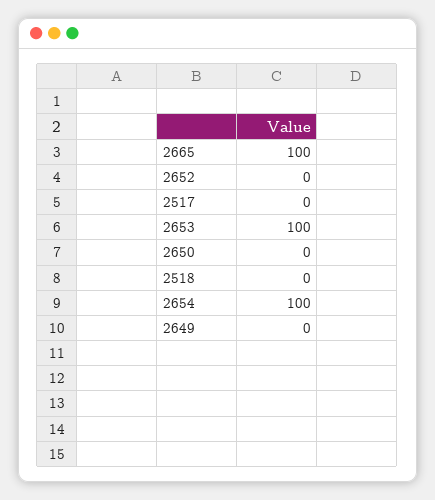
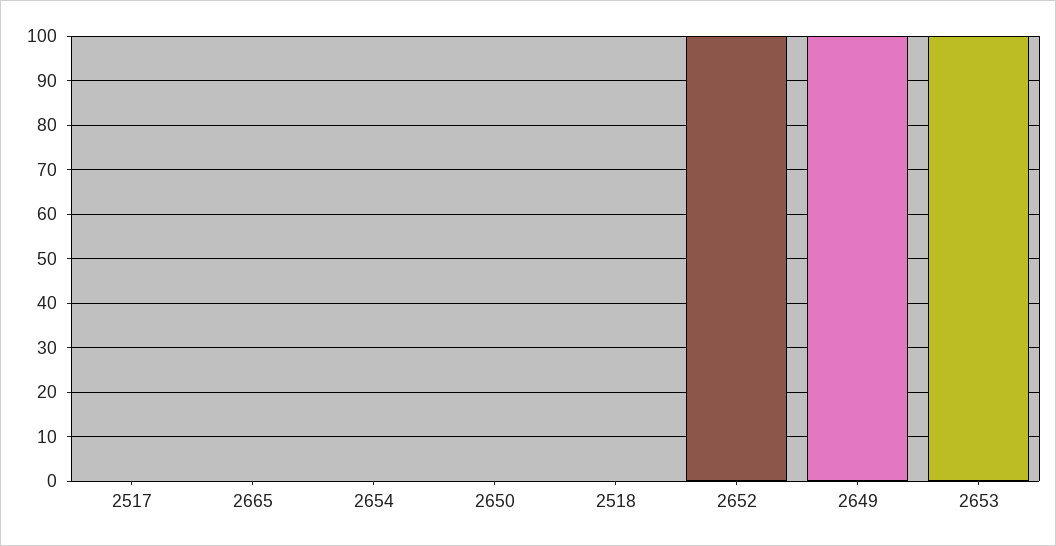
2665: 100 -> 0
2652: 0 -> 100
2654: 100 -> 0
2649: 0 -> 100

